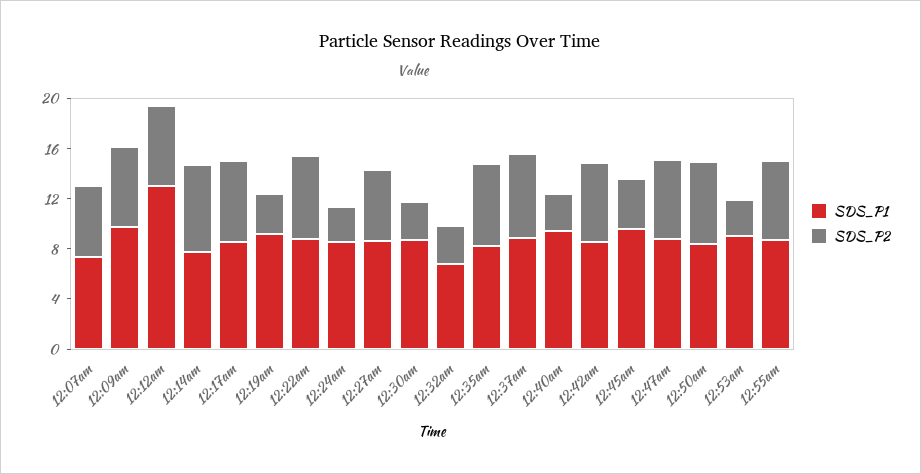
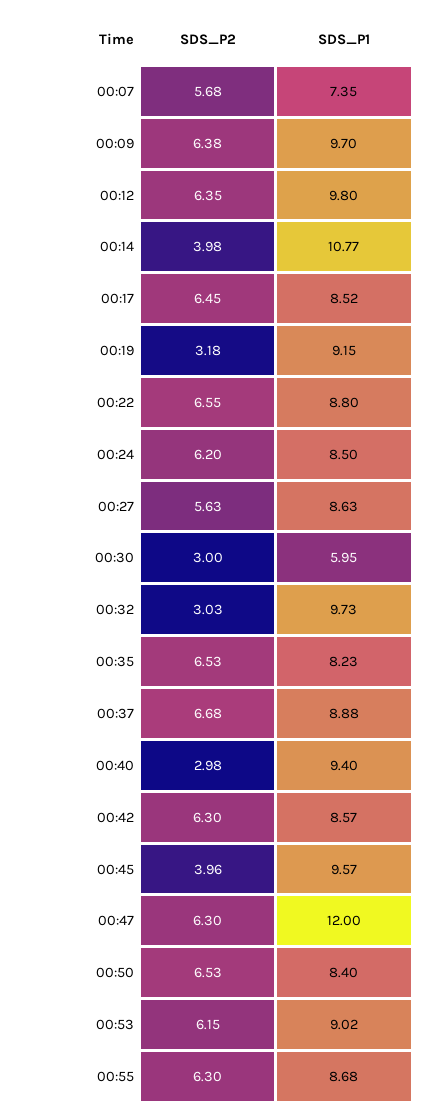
SDS_P1, 12:12am: 13 -> 9.8
SDS_P1, 12:14am: 8 -> 10.77
SDS_P2, 12:14am: 7 -> 3.98
SDS_P2, 12:24am: 3 -> 6.2
SDS_P1, 12:30am: 9 -> 5.95
SDS_P1, 12:32am: 7 -> 9.73
SDS_P1, 12:47am: 9 -> 12
SDS_P2, 12:53am: 3 -> 6.15

